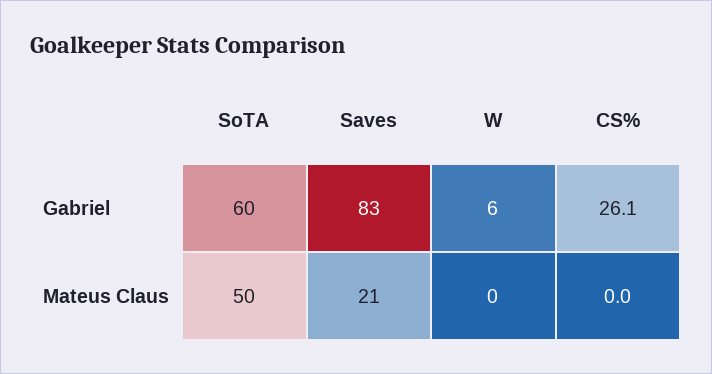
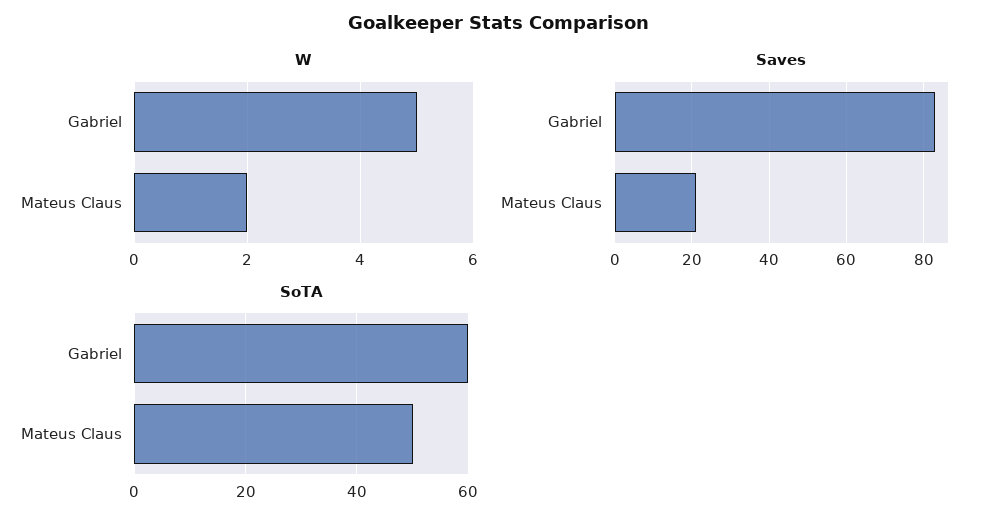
W, Gabriel: 6 -> 5
CS%, Gabriel: 26.1 -> none
W, Mateus Claus: 0 -> 2
CS%, Mateus Claus: 0 -> none

